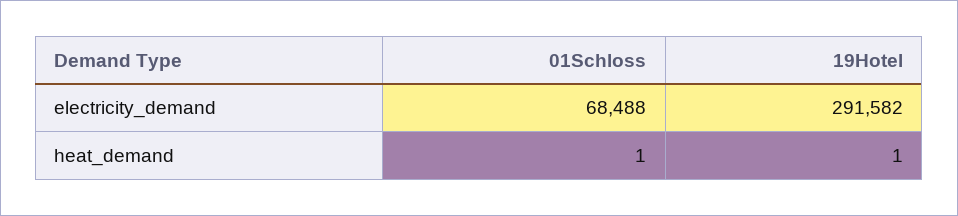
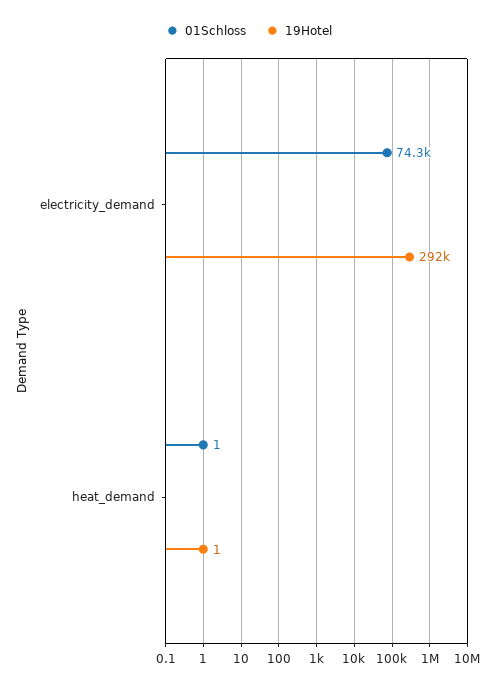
01Schloss, electricity_demand: 68488 -> 74300

